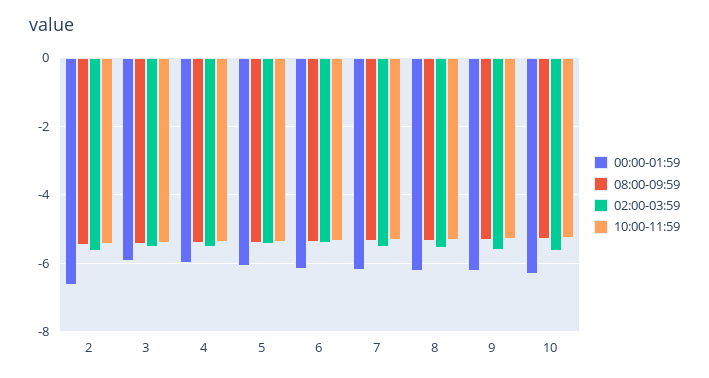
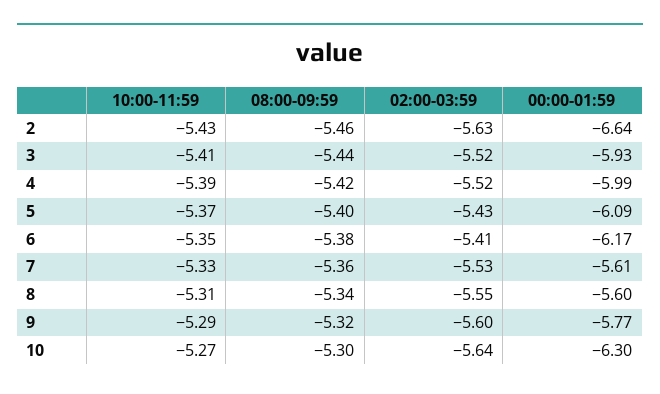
00:00-01:59, 7: -6.2 -> -5.61
00:00-01:59, 8: -6.2 -> -5.6
00:00-01:59, 9: -6.2 -> -5.77

